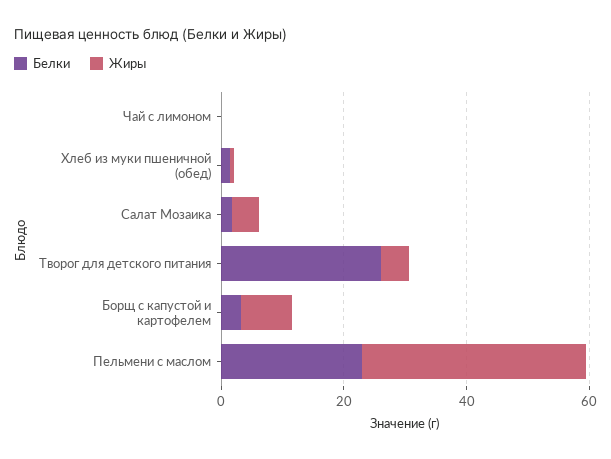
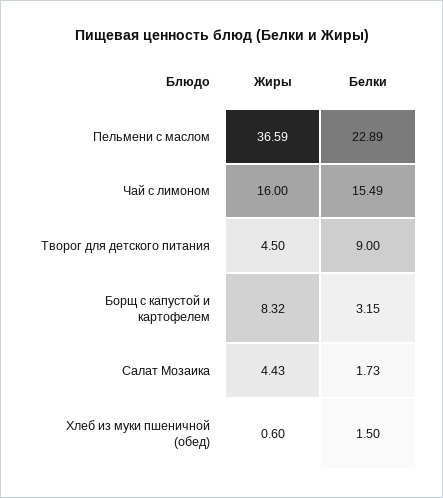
Белки, Чай с лимоном: 0 -> 15.49
Жиры, Чай с лимоном: 0 -> 16
Белки, Творог для детского питания: 25 -> 9

